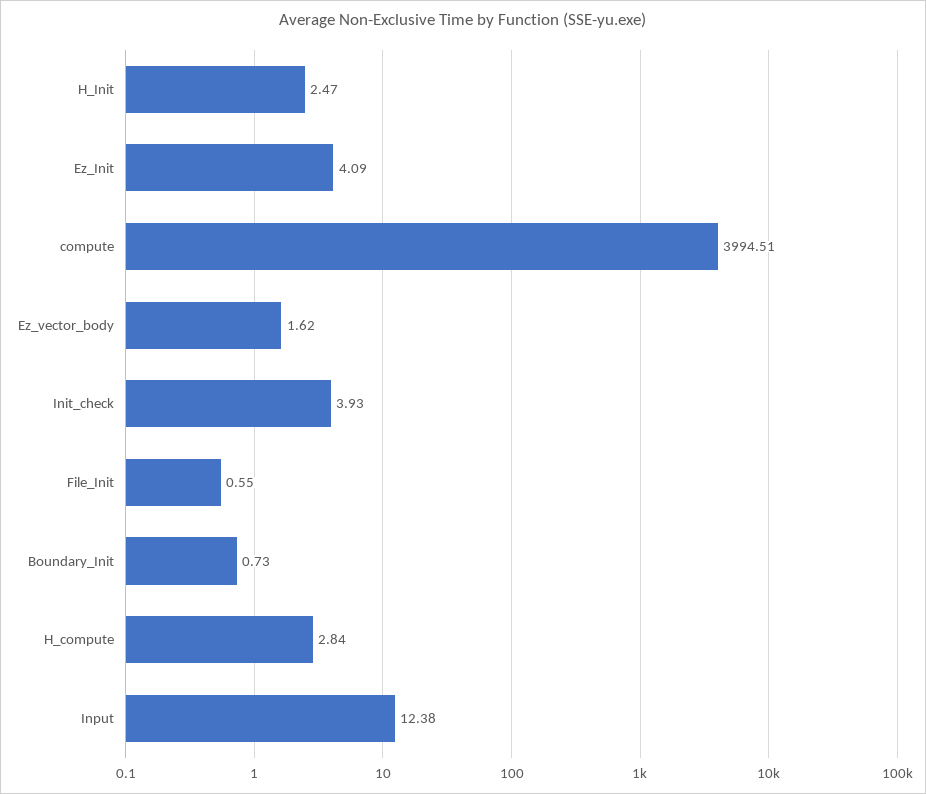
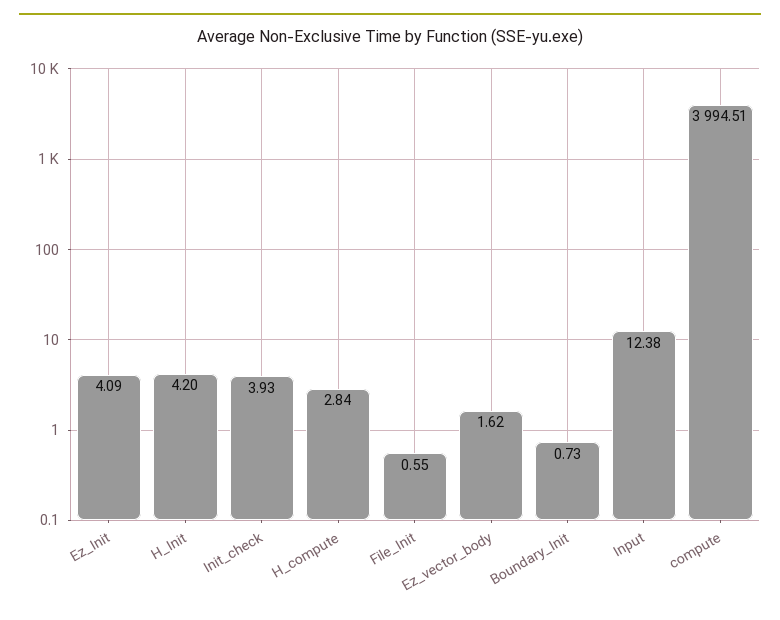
H_Init: 2.47 -> 4.2

